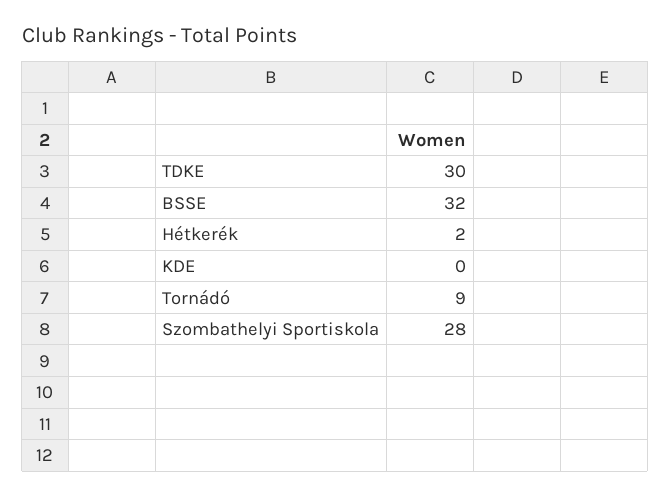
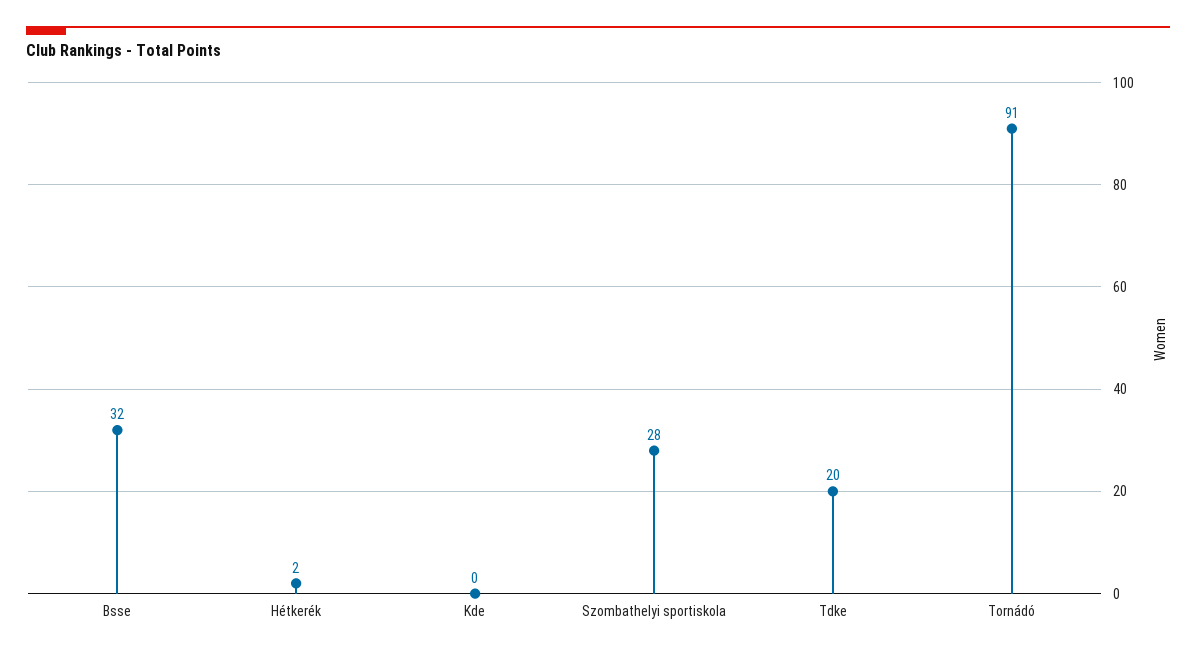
TDKE: 30 -> 20
Tornádó: 9 -> 91

